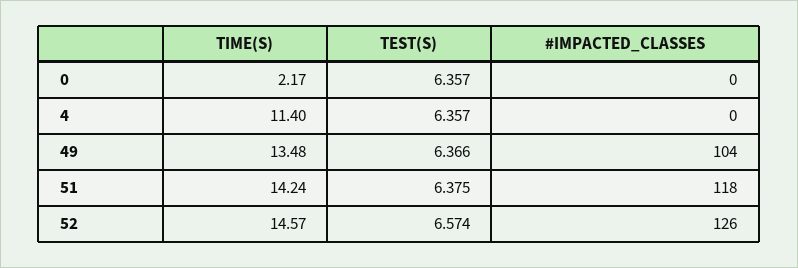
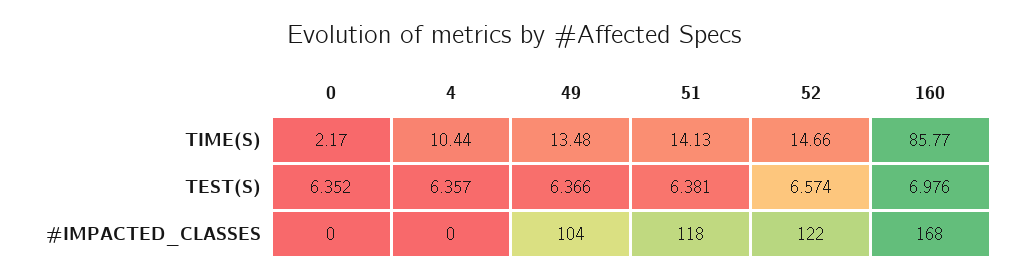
TEST(S), 0: 6.357 -> 6.352
TIME(S), 4: 11.4 -> 10.44
TIME(S), 51: 14.24 -> 14.13
TEST(S), 51: 6.375 -> 6.381
TIME(S), 52: 14.57 -> 14.66
#IMPACTED_CLASSES, 52: 126 -> 122
TIME(S), 160: none -> 85.77
TEST(S), 160: none -> 6.976
#IMPACTED_CLASSES, 160: none -> 168

